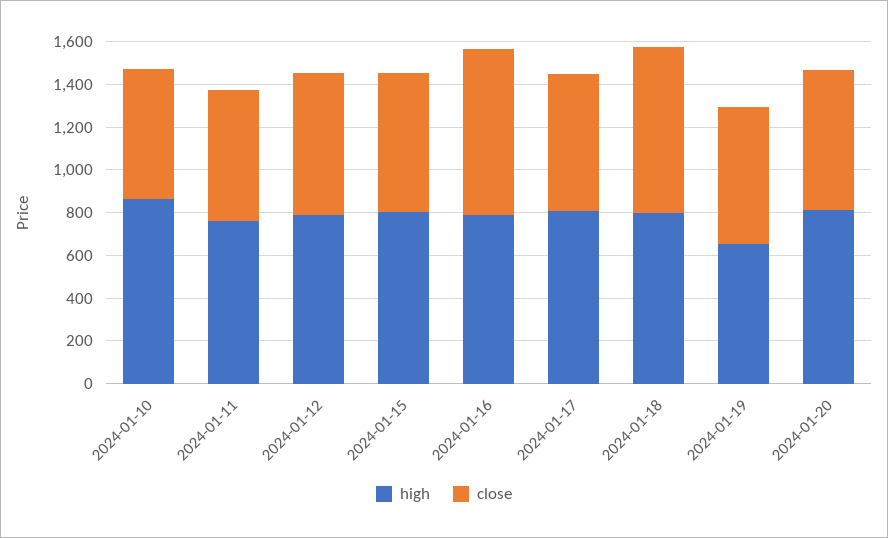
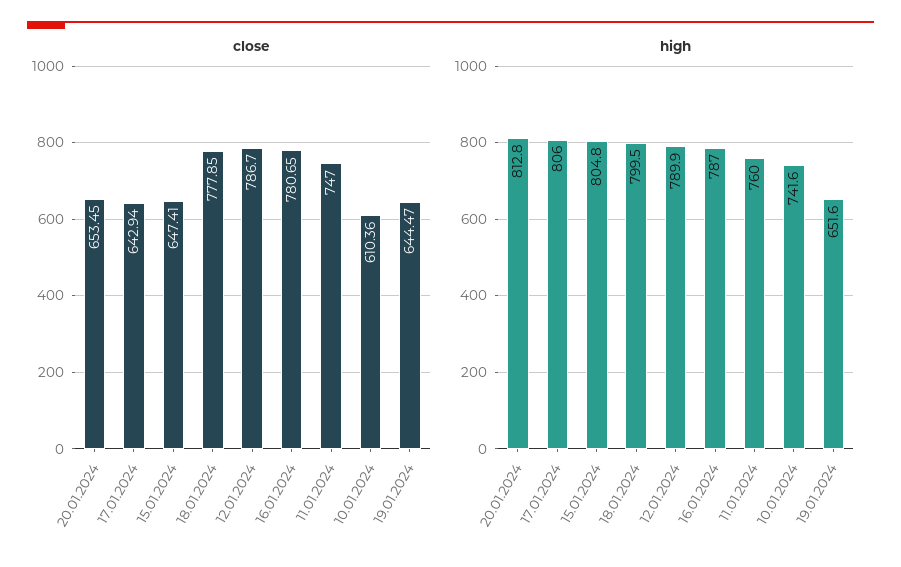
high, 2024-01-10: 850 -> 741.6
close, 2024-01-11: 600 -> 747
close, 2024-01-12: 650 -> 786.7

